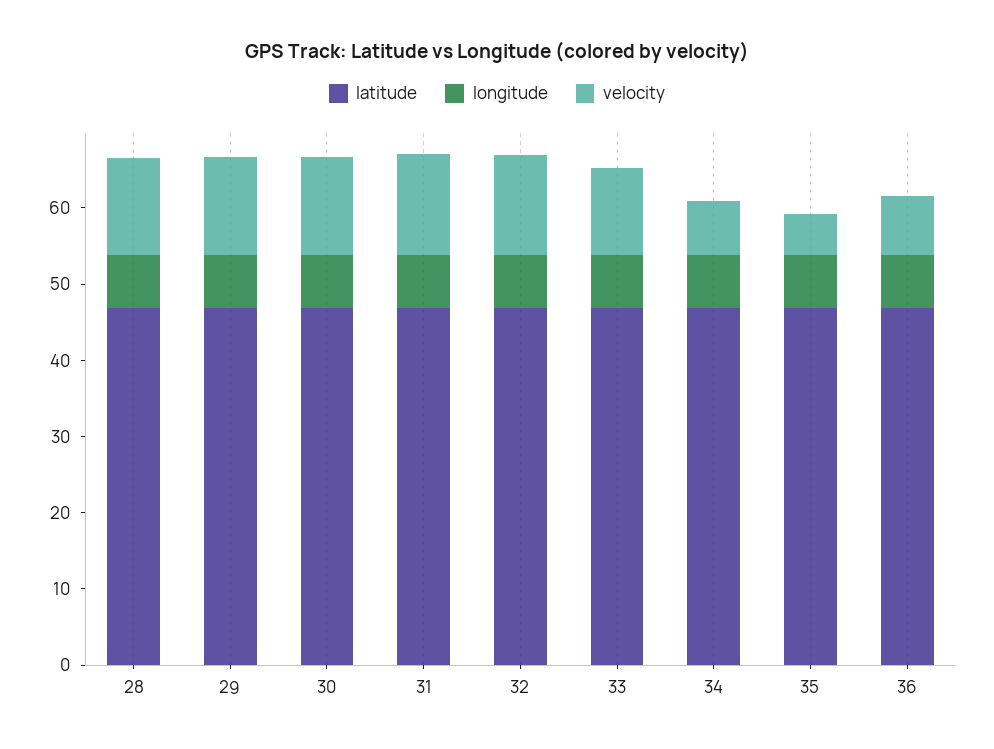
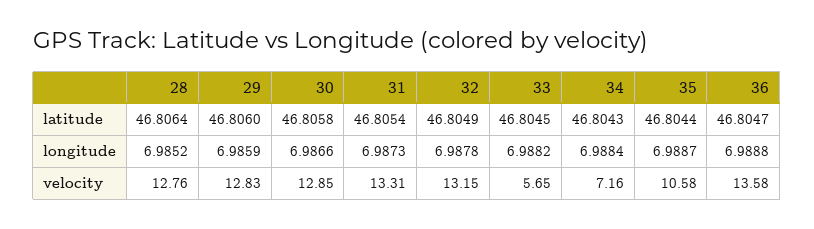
velocity, 33: 12 -> 5.65
velocity, 35: 6 -> 10.58
velocity, 36: 8 -> 13.58

